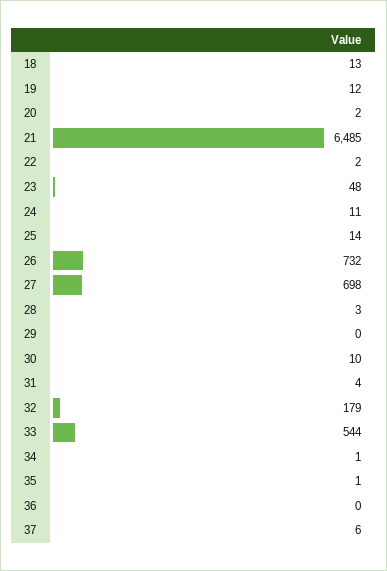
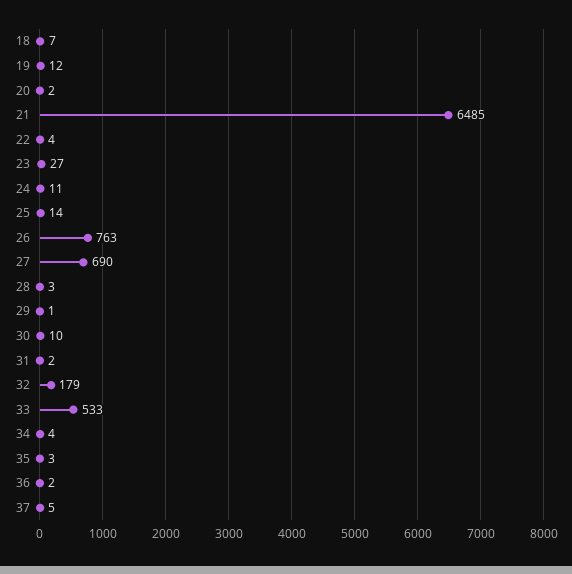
18: 13 -> 7
22: 2 -> 4
23: 48 -> 27
26: 732 -> 763
27: 698 -> 690
29: 0 -> 1
31: 4 -> 2
33: 544 -> 533
34: 1 -> 4
35: 1 -> 3
36: 0 -> 2
37: 6 -> 5

